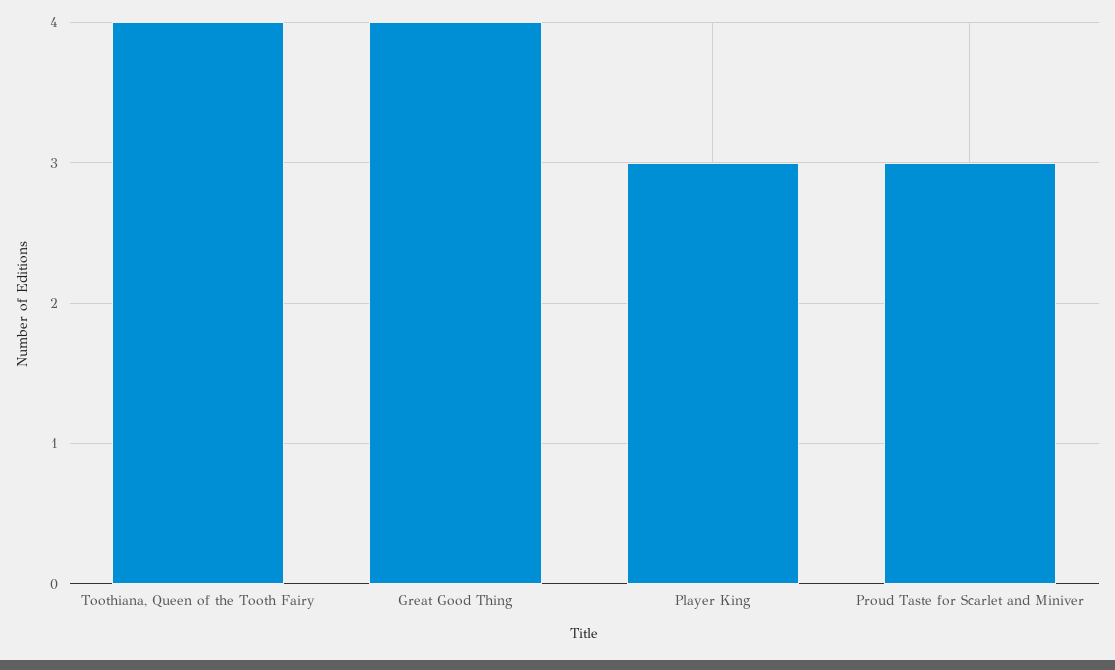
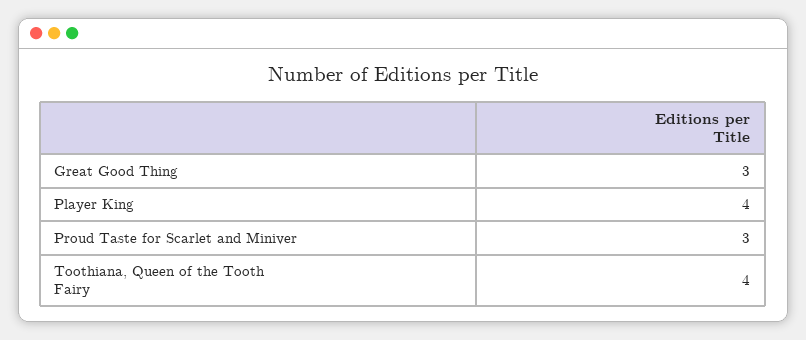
Great Good Thing: 4 -> 3
Player King: 3 -> 4

